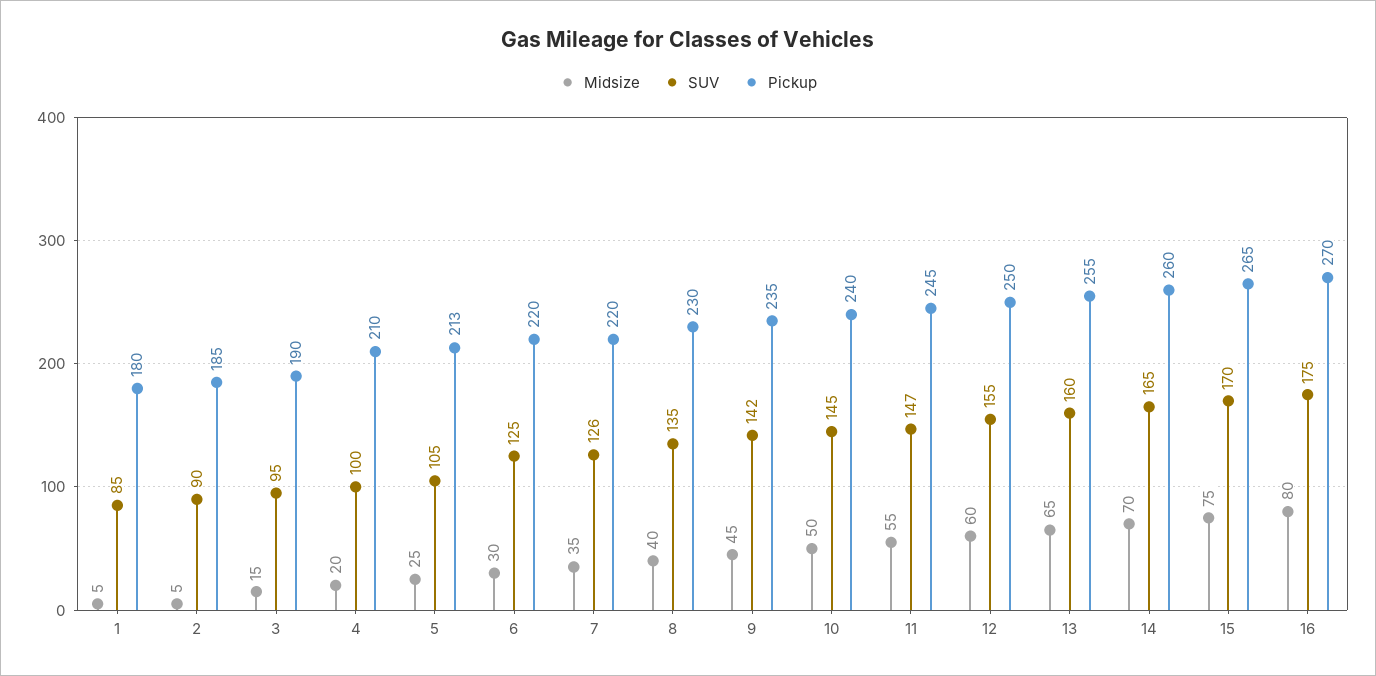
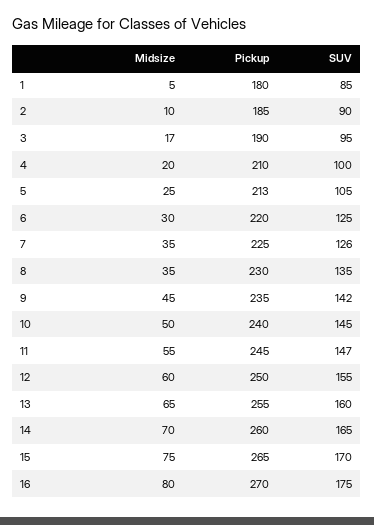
Midsize, 2: 5 -> 10
Midsize, 3: 15 -> 17
Pickup, 7: 220 -> 225
Midsize, 8: 40 -> 35

